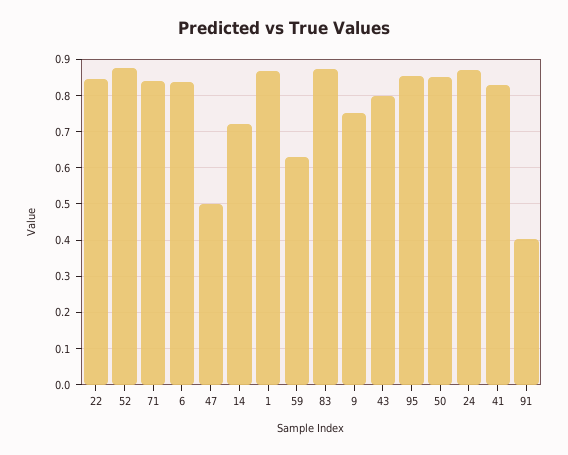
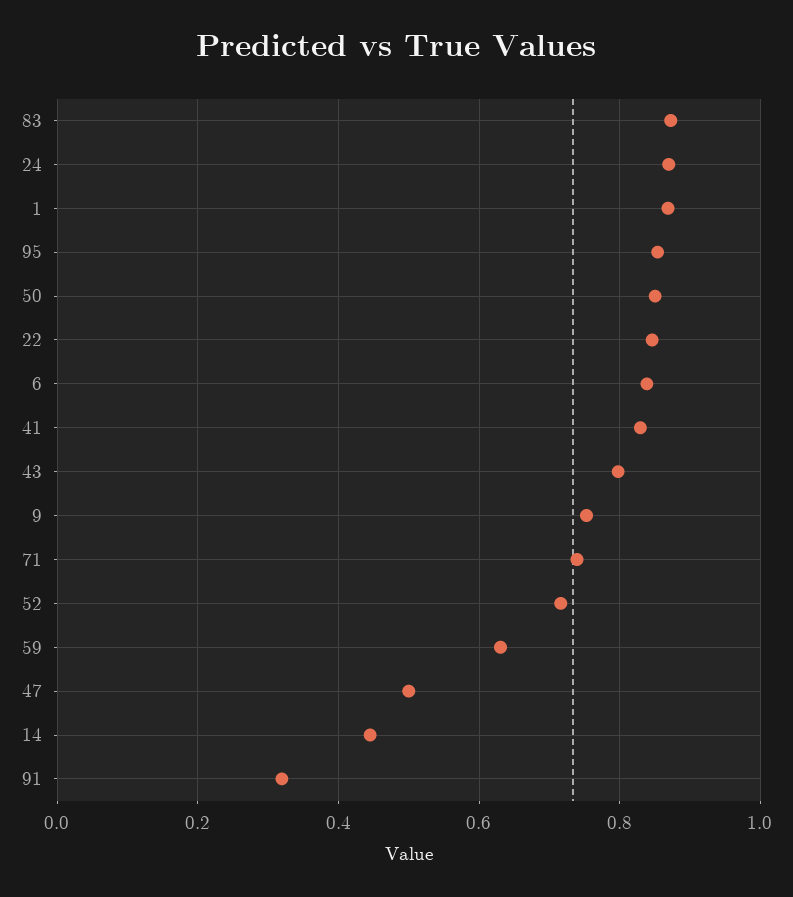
52: 0.88 -> 0.72
71: 0.84 -> 0.74
14: 0.72 -> 0.44
91: 0.4 -> 0.32

